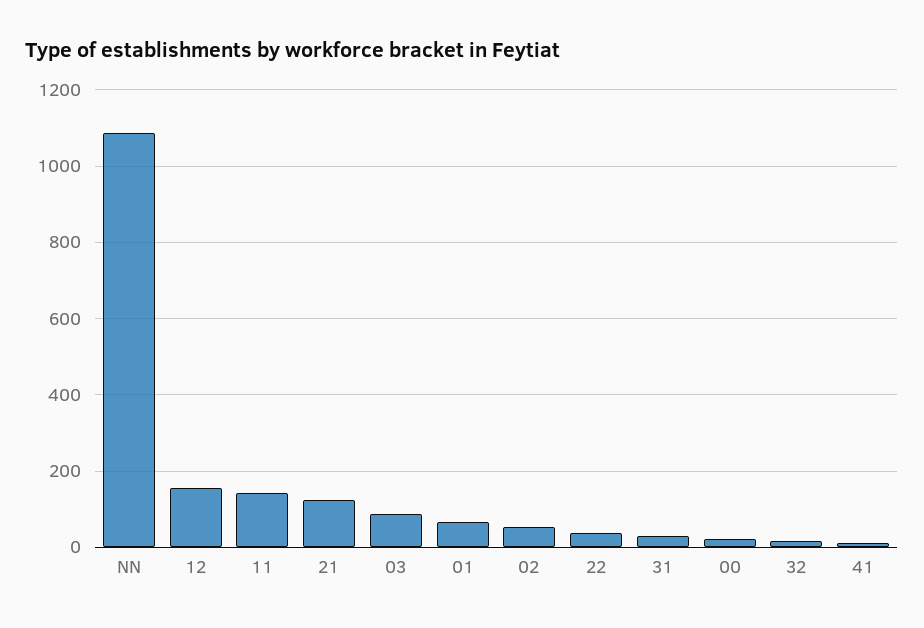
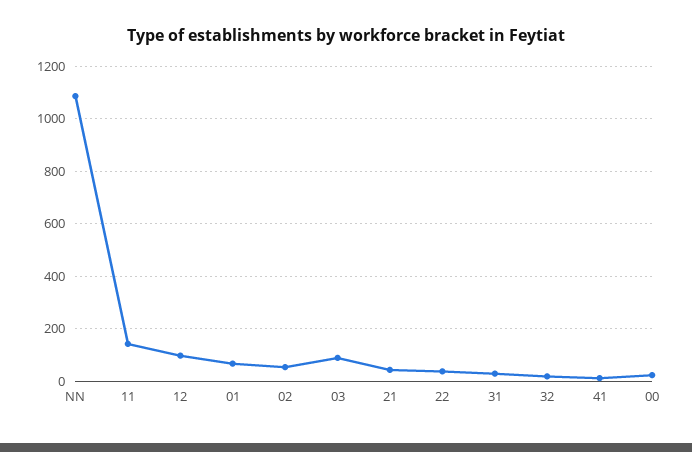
12: 160 -> 100
21: 120 -> 50

